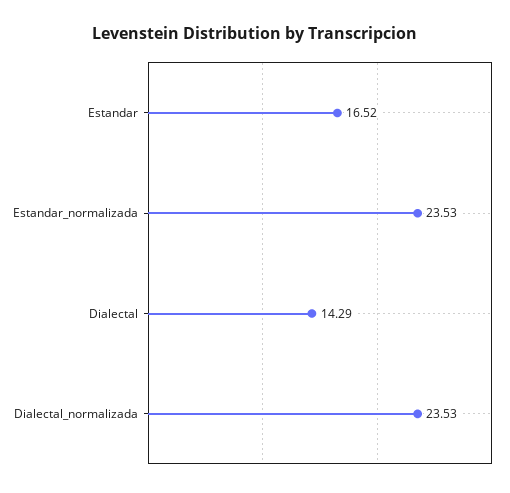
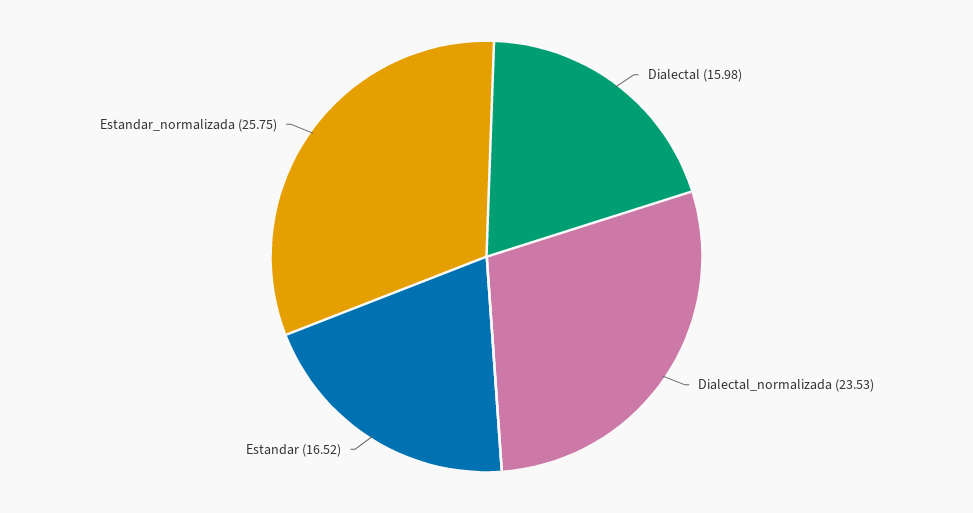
Estandar_normalizada: 23.53 -> 25.75
Dialectal: 14.29 -> 15.98

